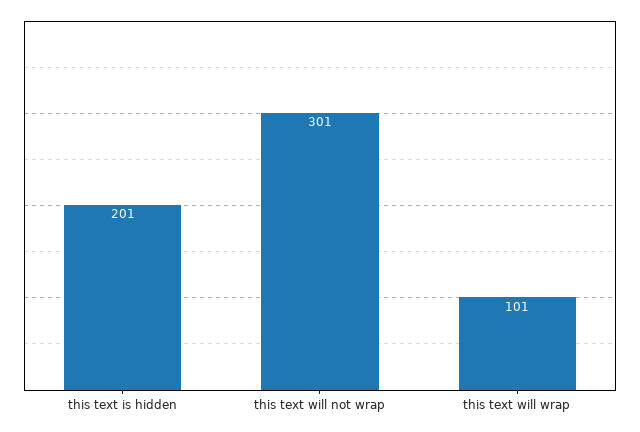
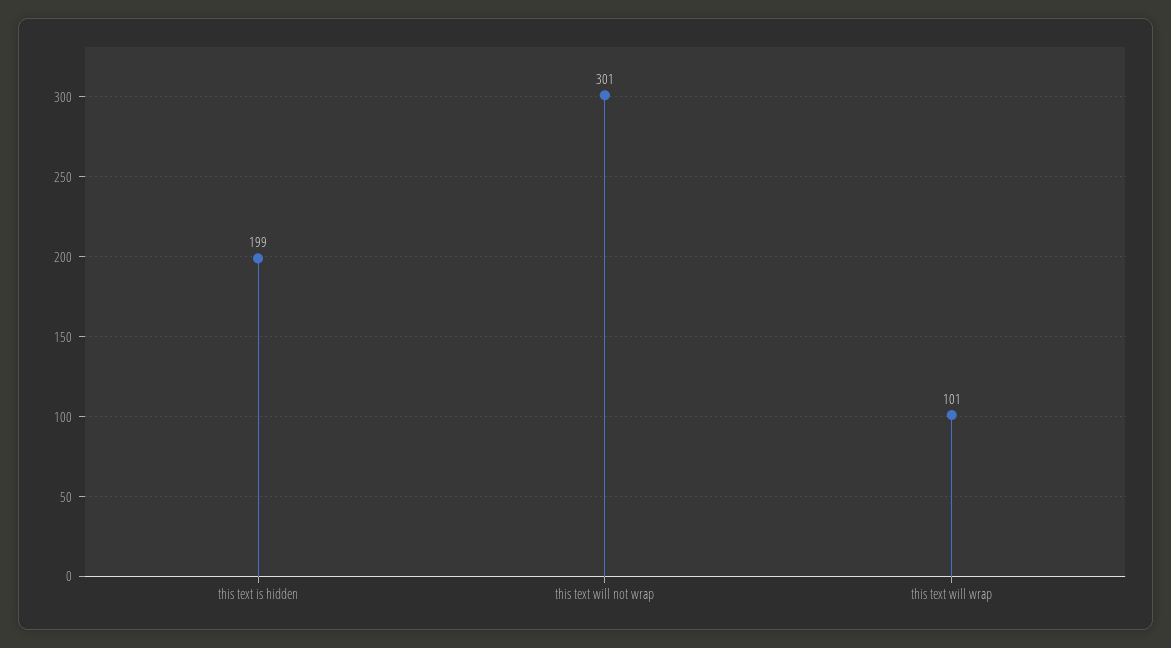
this text is hidden: 201 -> 199

